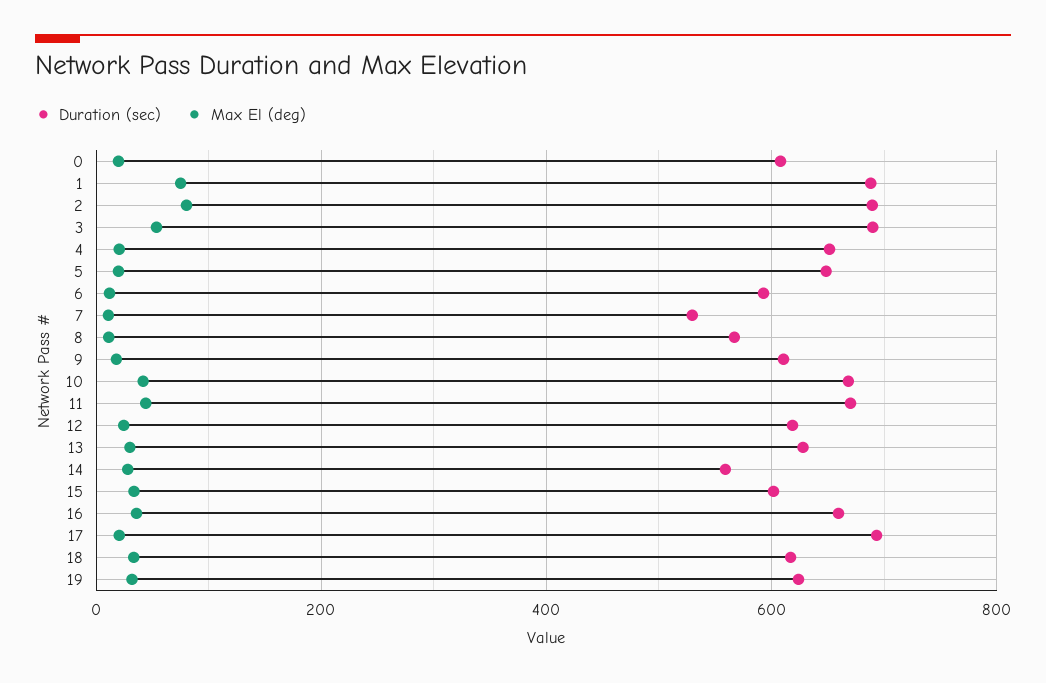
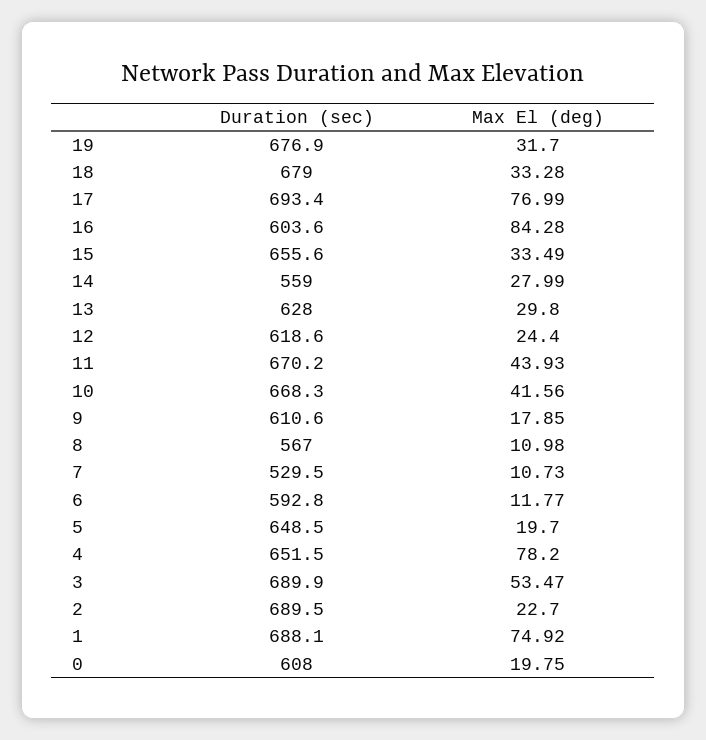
Max El (deg), 2: 80 -> 22.7
Max El (deg), 4: 20 -> 78.2
Duration (sec), 15: 600 -> 655.6
Duration (sec), 16: 660 -> 603.6
Max El (deg), 16: 40 -> 84.28
Max El (deg), 17: 20 -> 76.99
Duration (sec), 18: 620 -> 679
Duration (sec), 19: 620 -> 676.9

